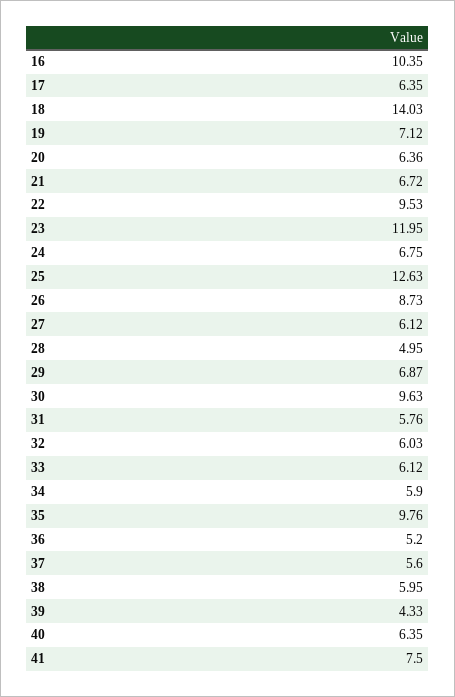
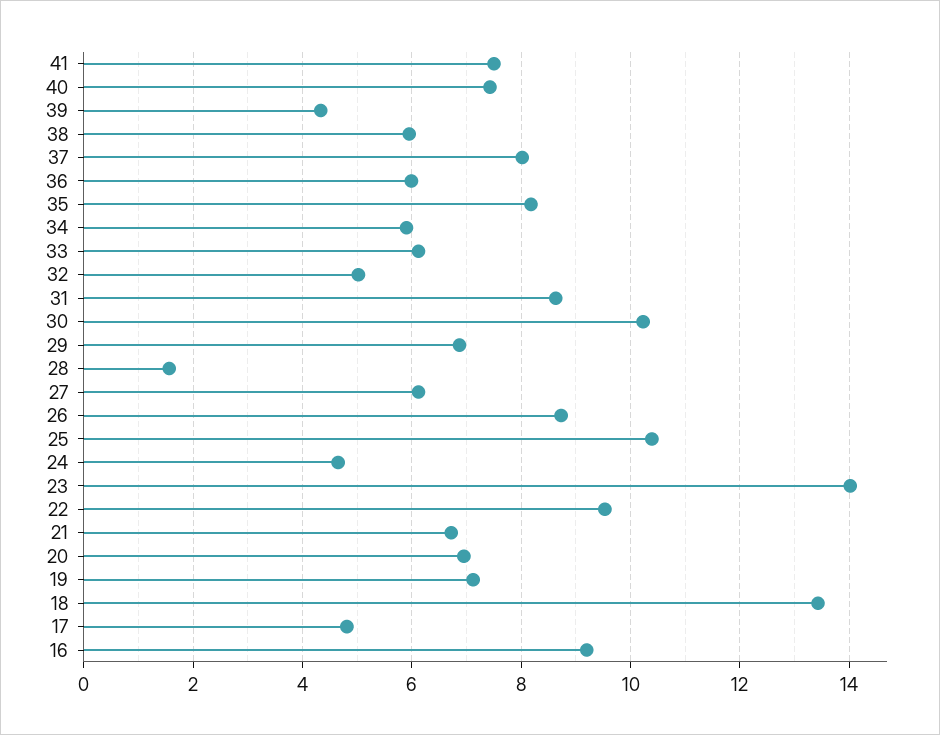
16: 10.35 -> 9.2
17: 6.35 -> 4.8
18: 14.03 -> 13.4
20: 6.36 -> 7
23: 11.95 -> 14
24: 6.75 -> 4.6
25: 12.63 -> 10.4
28: 4.95 -> 1.6
30: 9.63 -> 10.2
31: 5.76 -> 8.6
32: 6.03 -> 5
35: 9.76 -> 8.2
36: 5.2 -> 6
37: 5.6 -> 8
40: 6.35 -> 7.4

